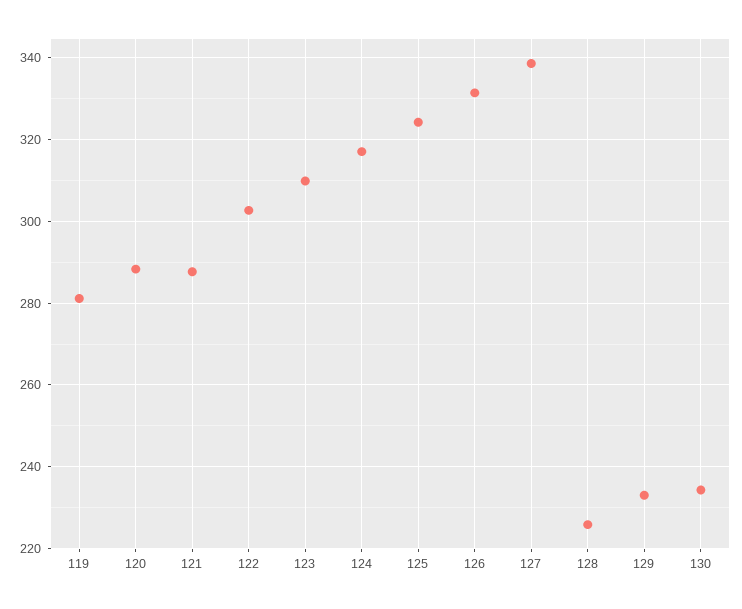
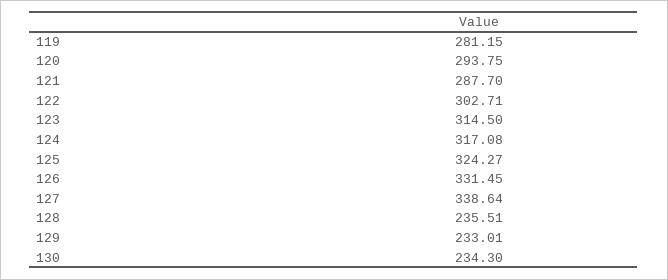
120: 288 -> 293.75
123: 310 -> 314.5
128: 226 -> 235.51

